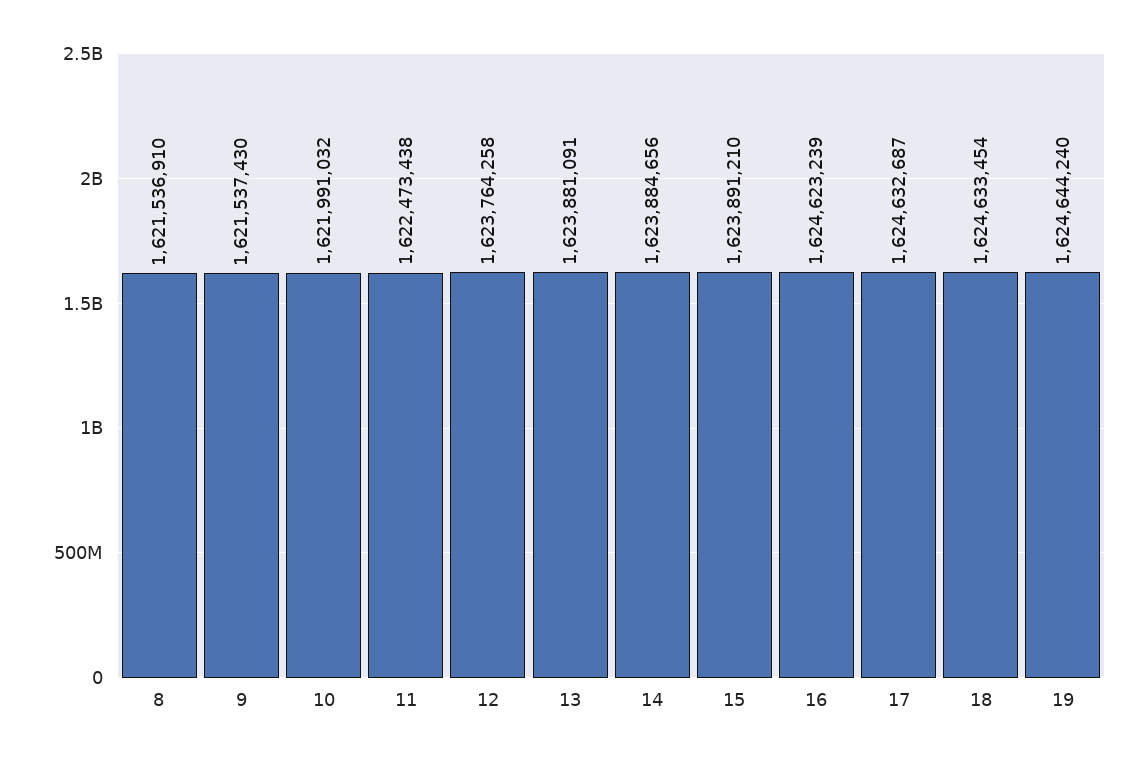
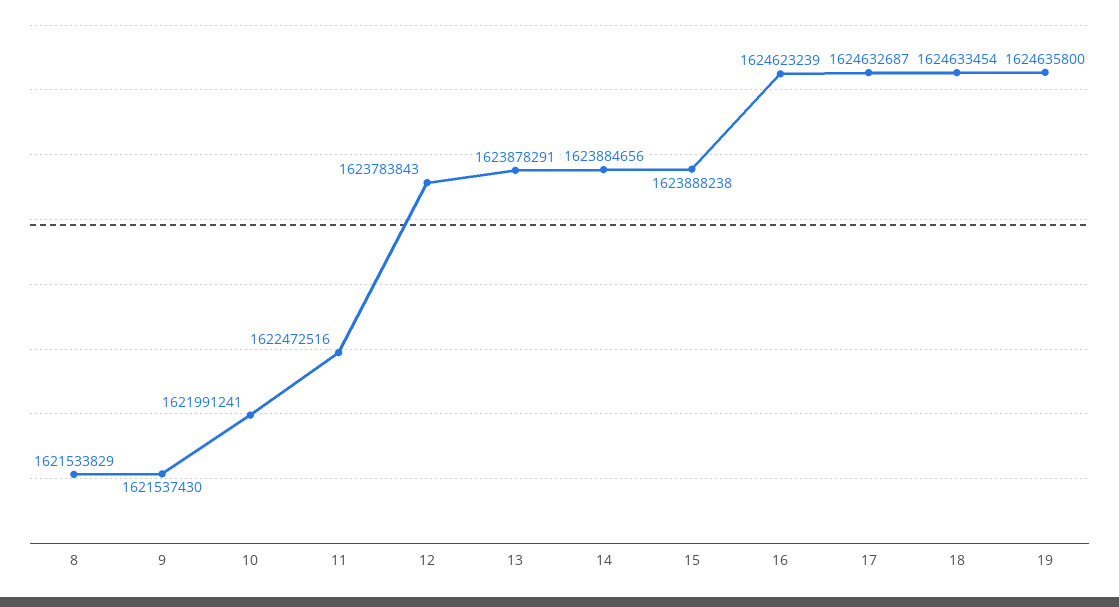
8: 1621536910 -> 1621533829
10: 1621991032 -> 1621991241
11: 1622473438 -> 1622472516
12: 1623764258 -> 1623783843
13: 1623881091 -> 1623878291
15: 1623891210 -> 1623888238
19: 1624644240 -> 1624635800

